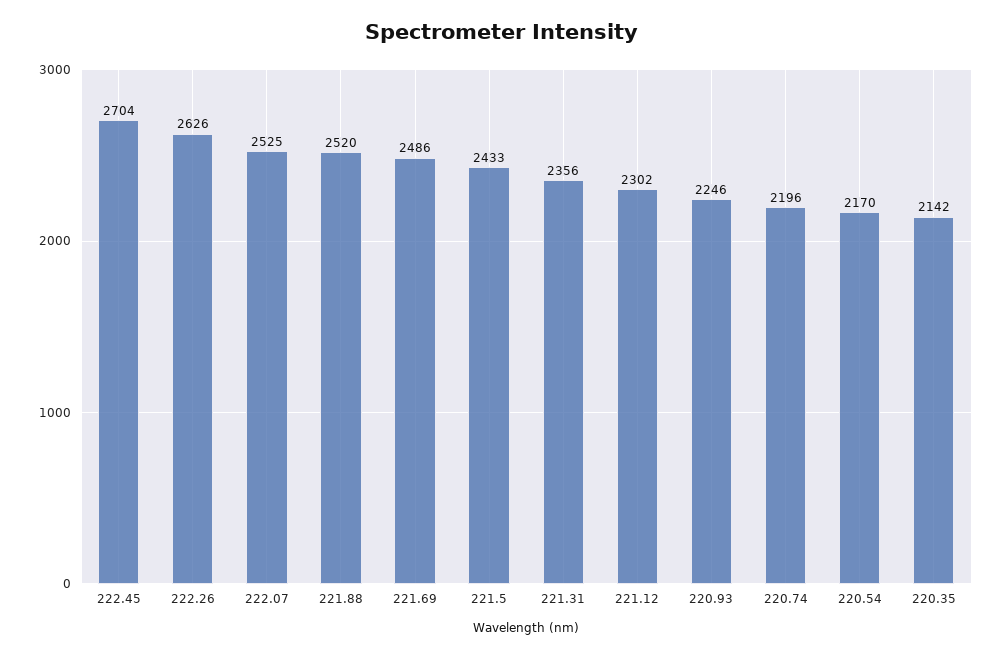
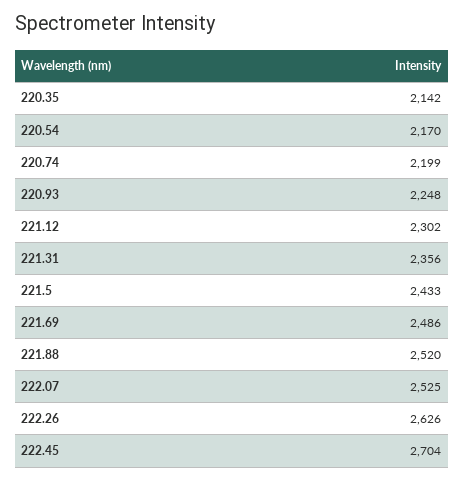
220.93: 2246 -> 2248
220.74: 2196 -> 2199

